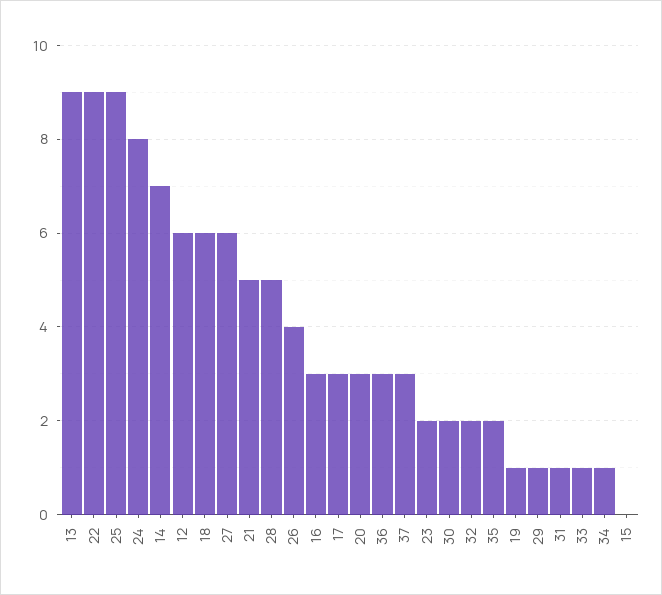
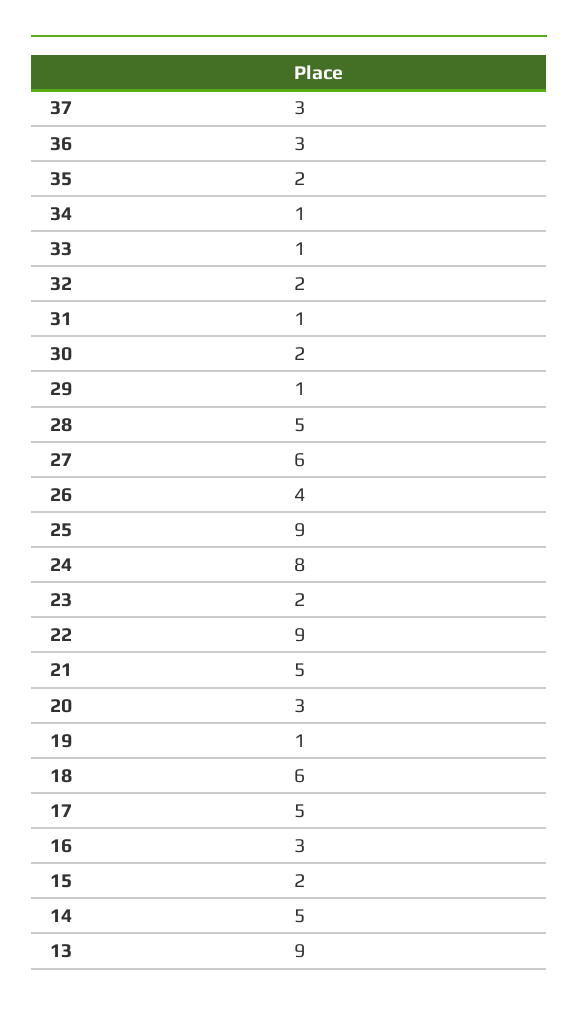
14: 7 -> 5
12: 6 -> none
17: 3 -> 5
15: 0 -> 2

